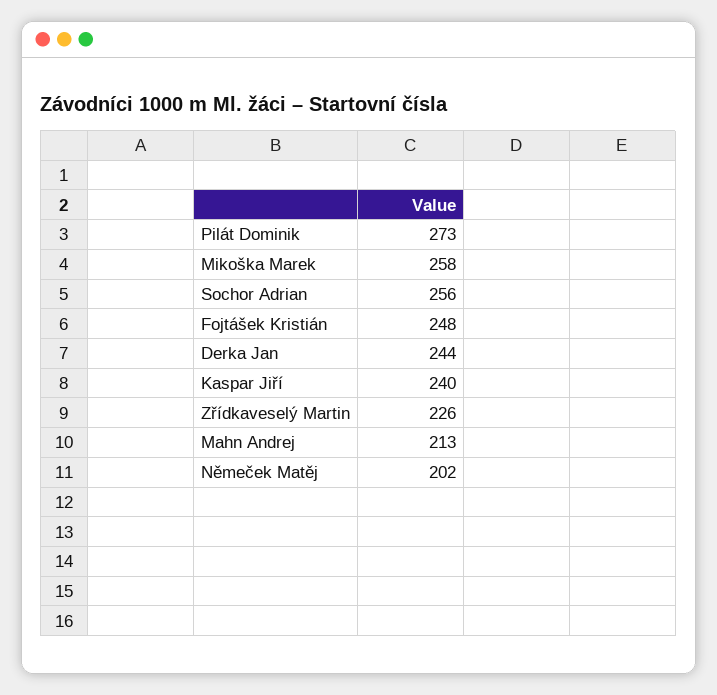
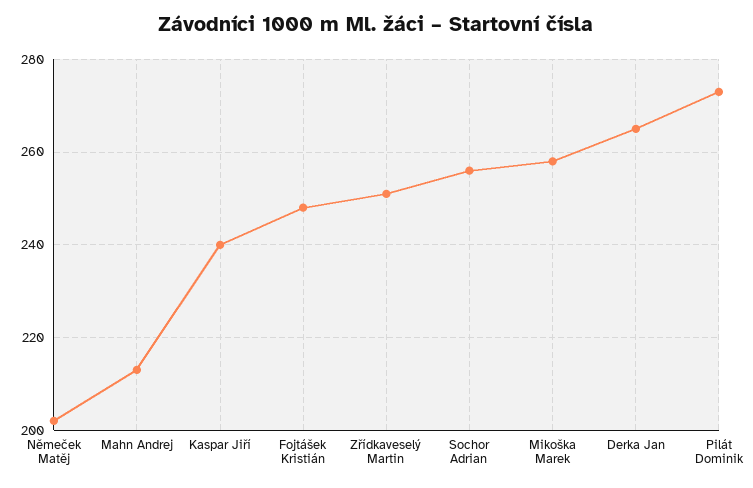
Derka Jan: 244 -> 265
Zřídkaveselý Martin: 226 -> 250

